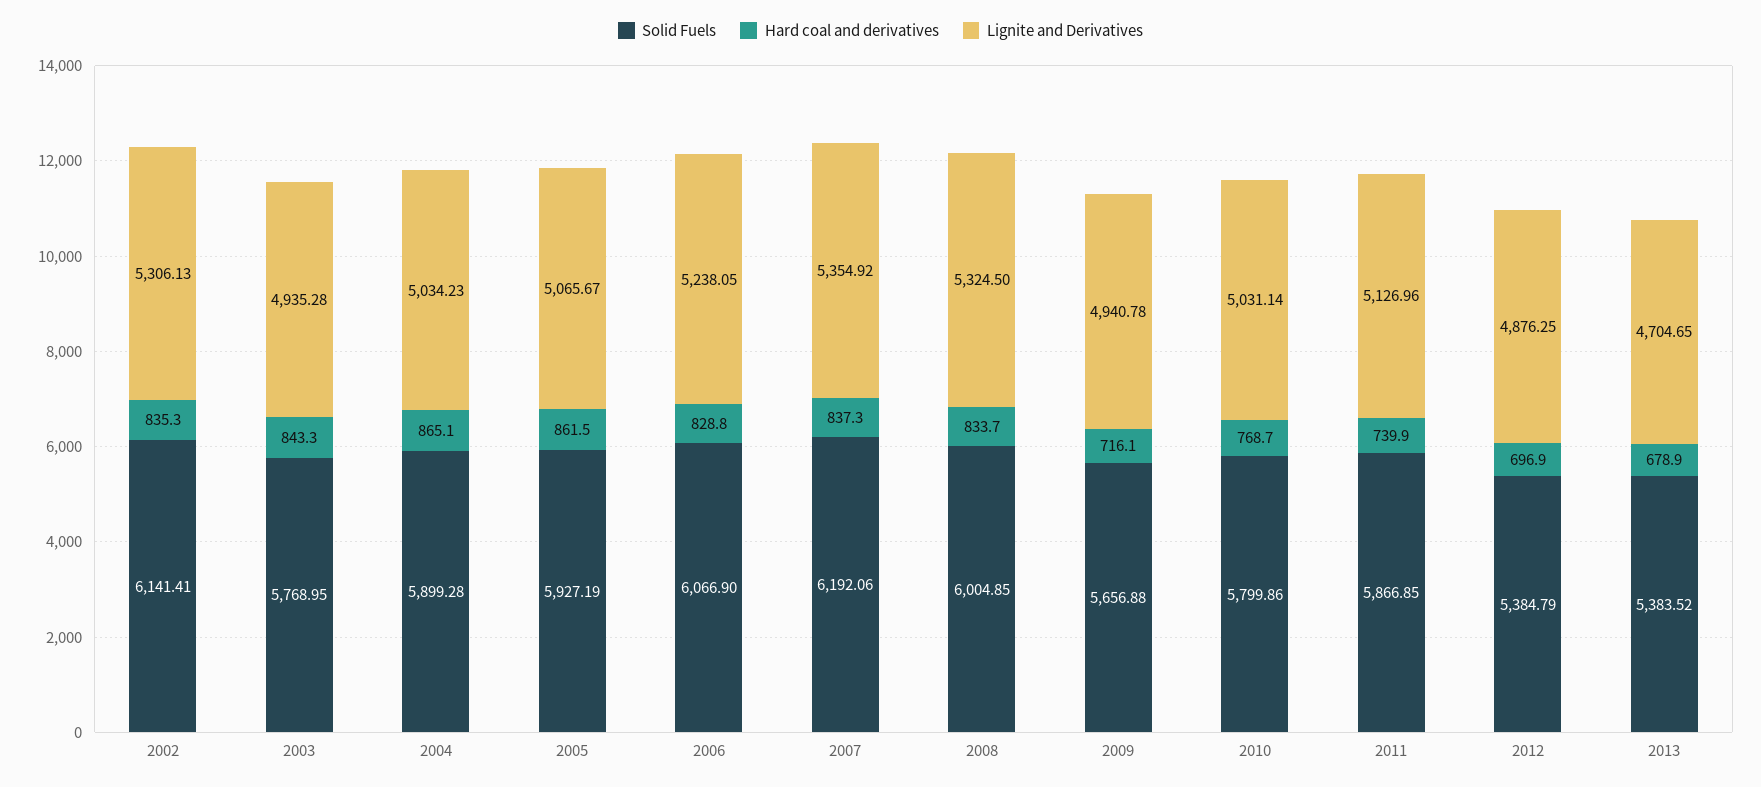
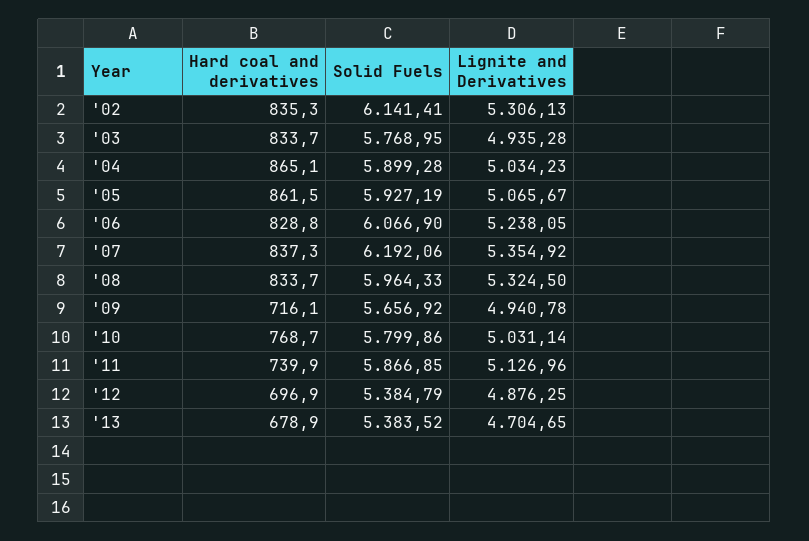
Hard coal and derivatives, 2003: 843.3 -> 833.7
Solid Fuels, 2008: 6004.85 -> 5964.33
Solid Fuels, 2009: 5656.88 -> 5656.92

